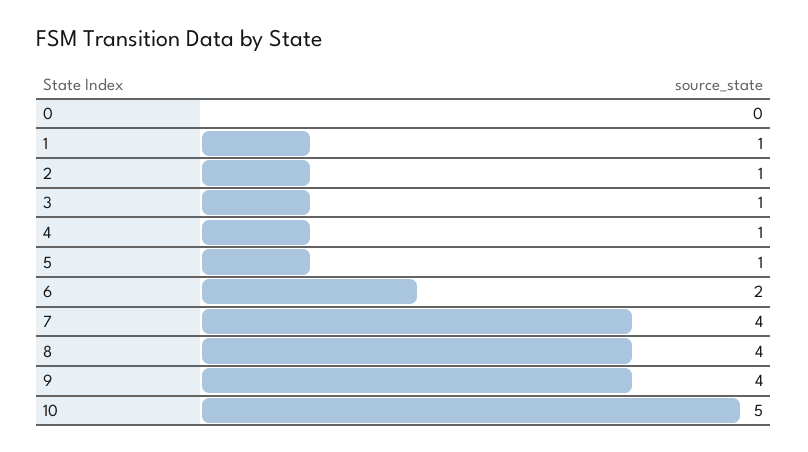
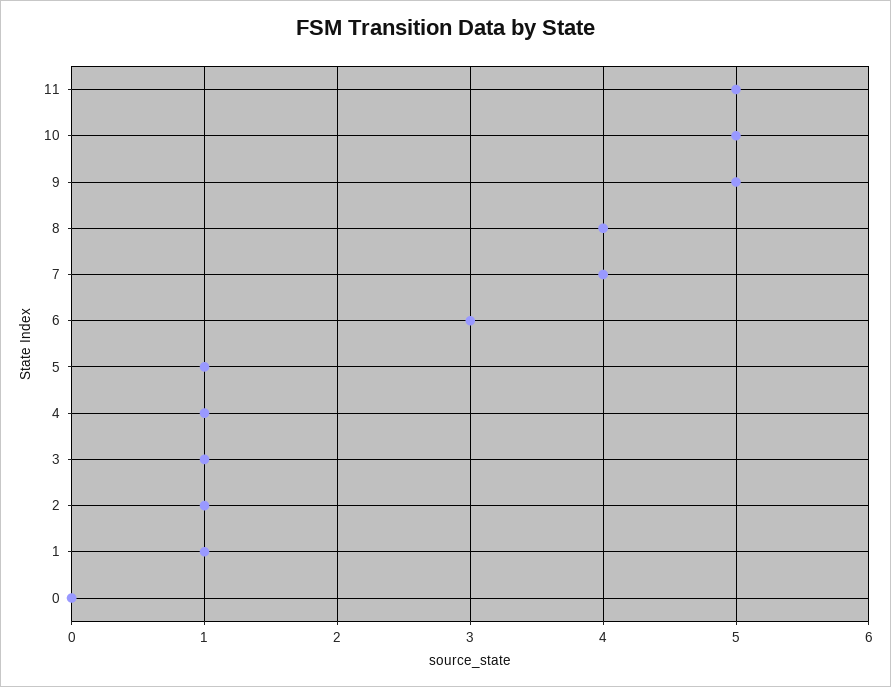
6: 2 -> 3
9: 4 -> 5
11: none -> 5

